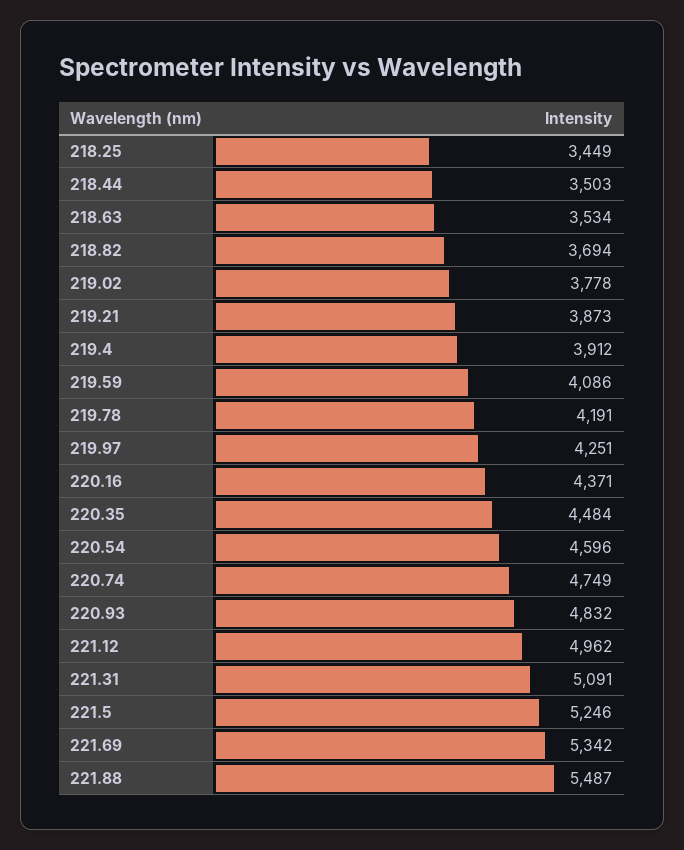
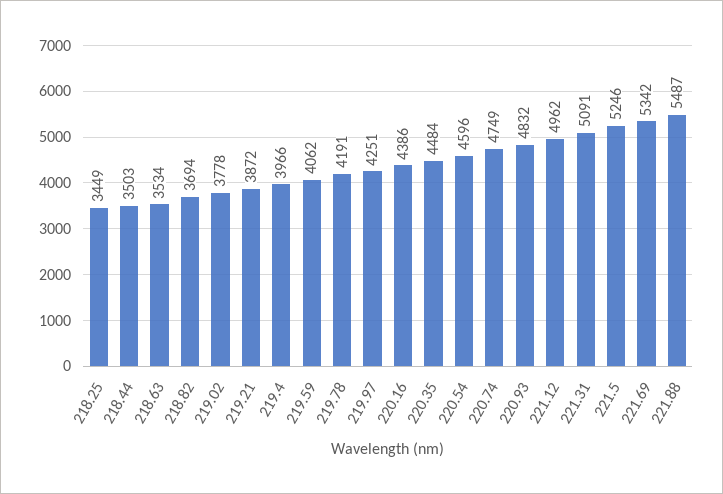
219.21: 3873 -> 3872
219.4: 3912 -> 3966
219.59: 4086 -> 4062
220.16: 4371 -> 4386

